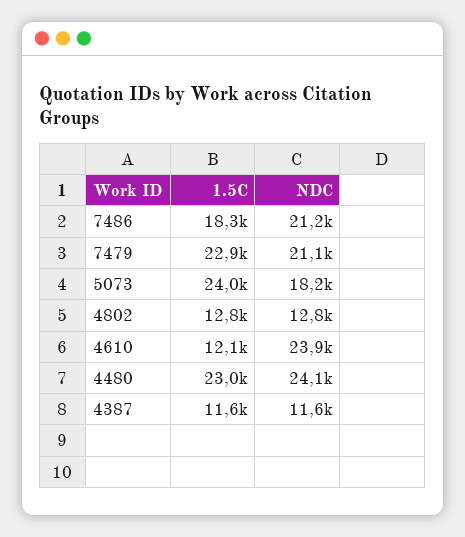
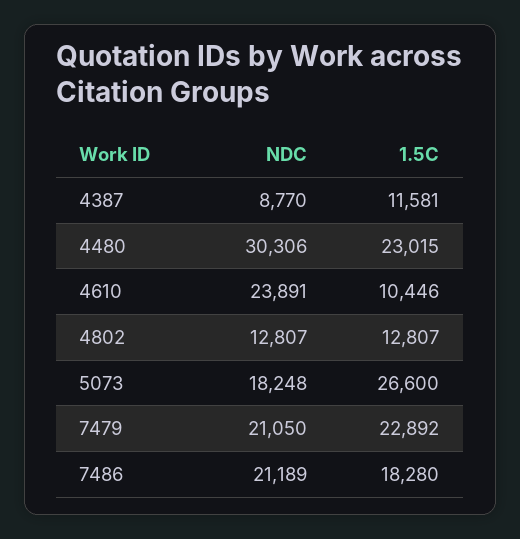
1.5C, 5073: 24000 -> 26600
1.5C, 4610: 12100 -> 10446
NDC, 4480: 24100 -> 30306
NDC, 4387: 11600 -> 8770

